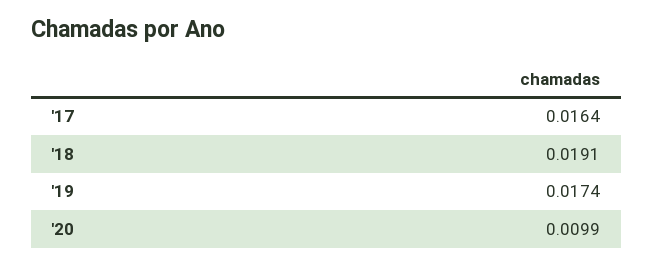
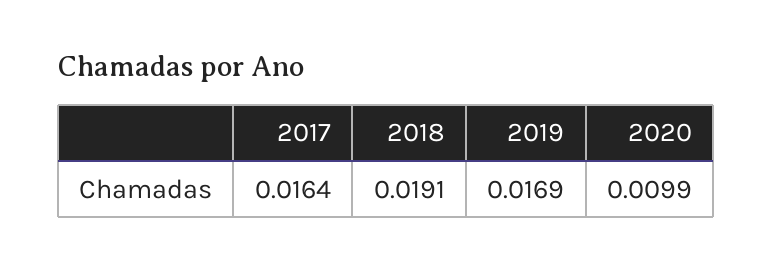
'19: 0.0174 -> 0.0169

